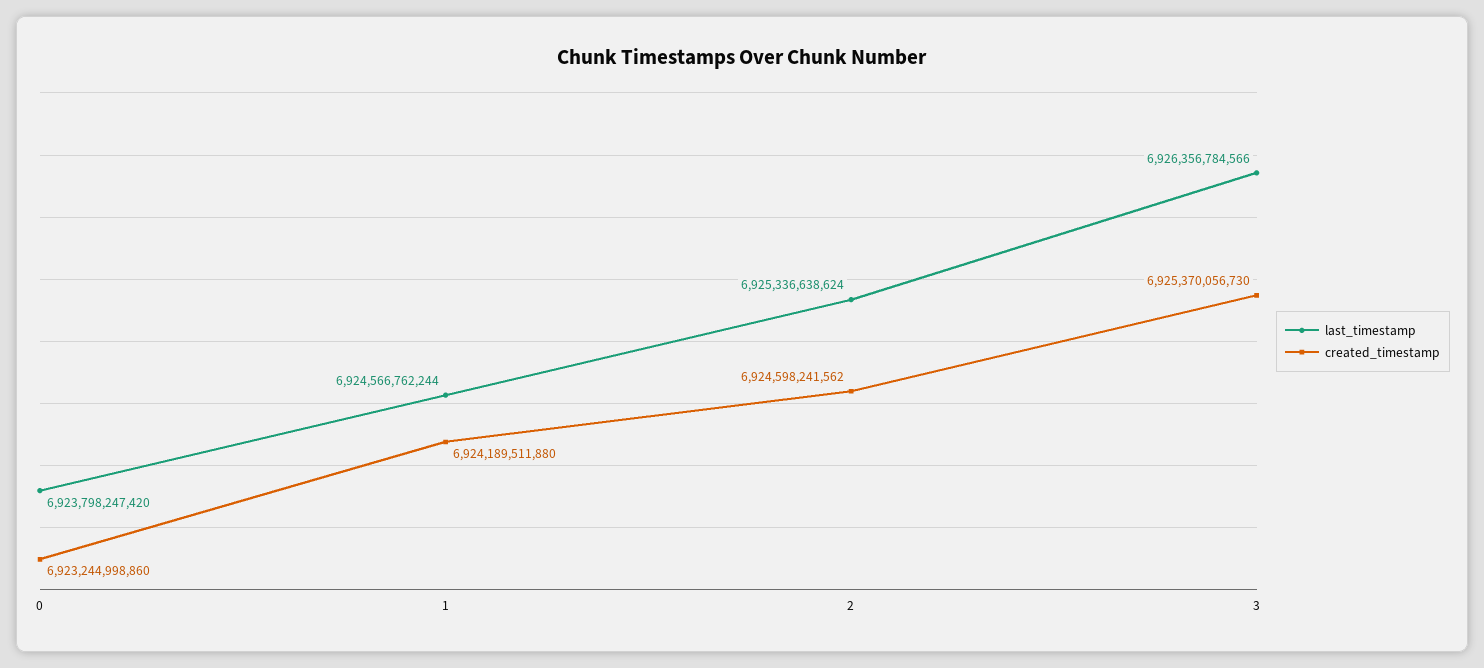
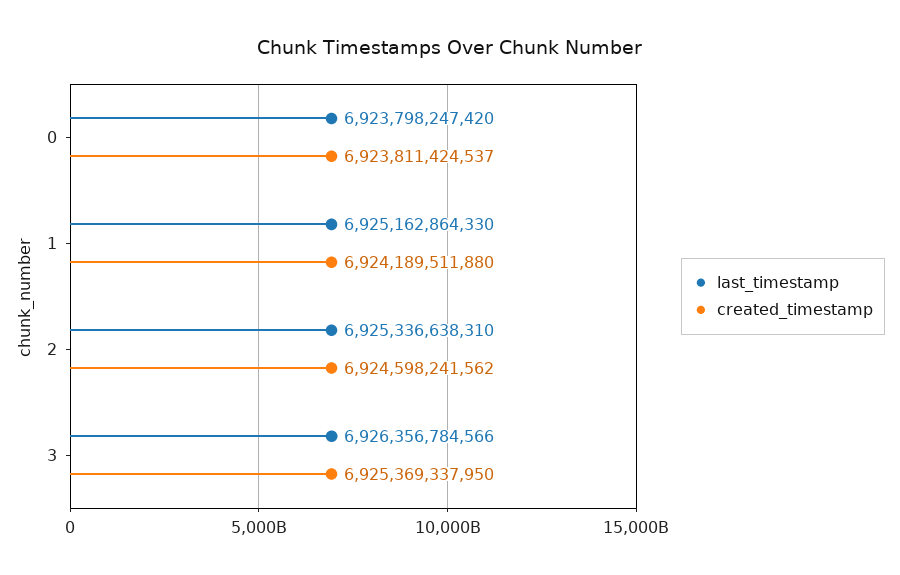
created_timestamp, 0: 6923244998860 -> 6923811424537
last_timestamp, 1: 6924566762244 -> 6925162864330
last_timestamp, 2: 6925336638624 -> 6925336638310
created_timestamp, 3: 6925370056730 -> 6925369337950

